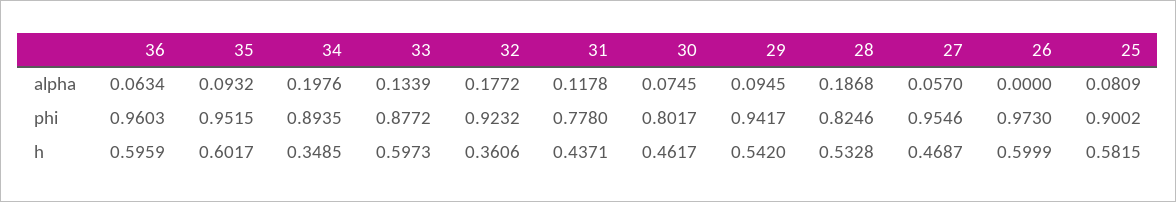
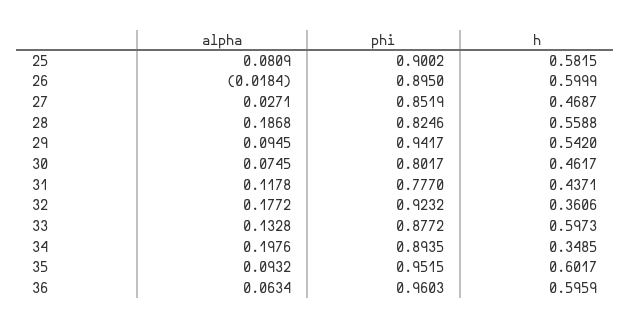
33, alpha: 0.1339 -> 0.1328
27, alpha: 0.057 -> 0.0271
26, alpha: 0 -> -0.0184
31, phi: 0.778 -> 0.777
27, phi: 0.9546 -> 0.8519
26, phi: 0.973 -> 0.895
28, h: 0.5328 -> 0.5588

